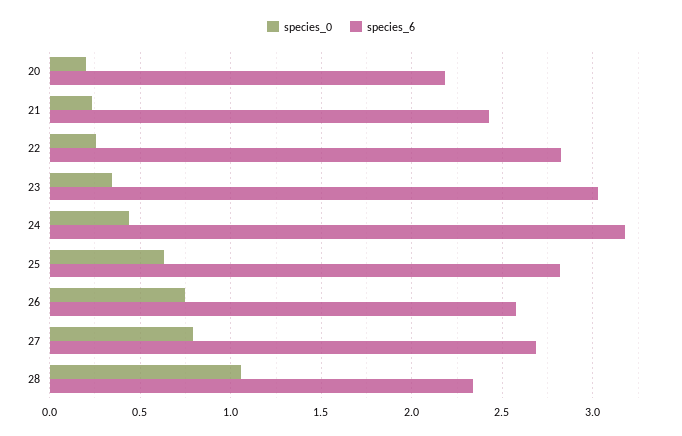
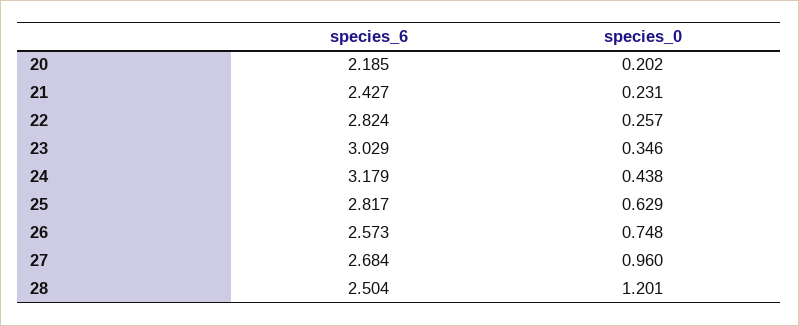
species_0, 27: 0.8 -> 0.96
species_0, 28: 1.05 -> 1.201
species_6, 28: 2.35 -> 2.504

